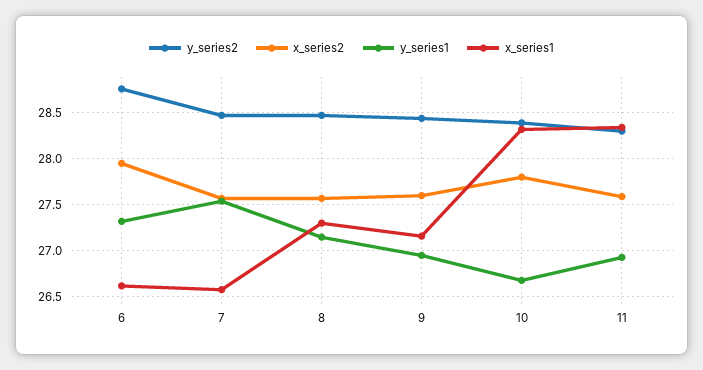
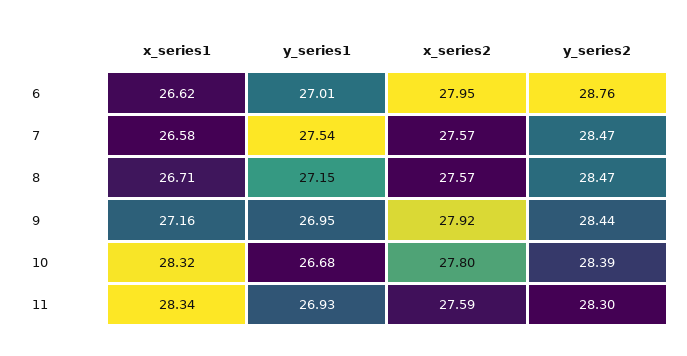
y_series1, 6: 27.3 -> 27.01
x_series1, 8: 27.3 -> 26.71
x_series2, 9: 27.6 -> 27.92

